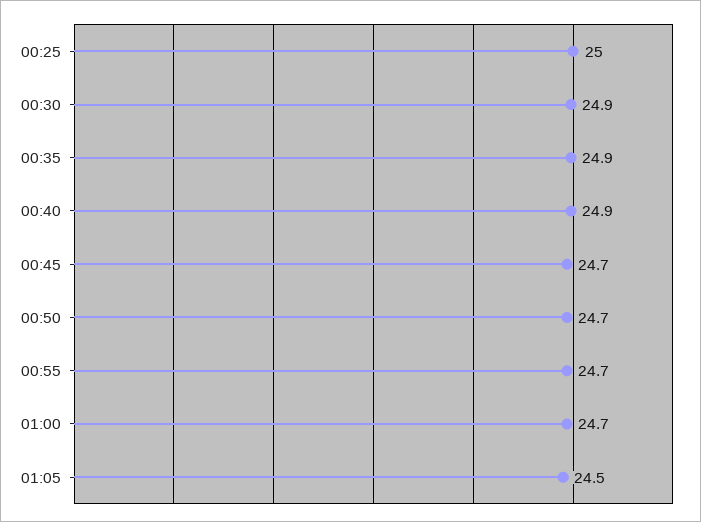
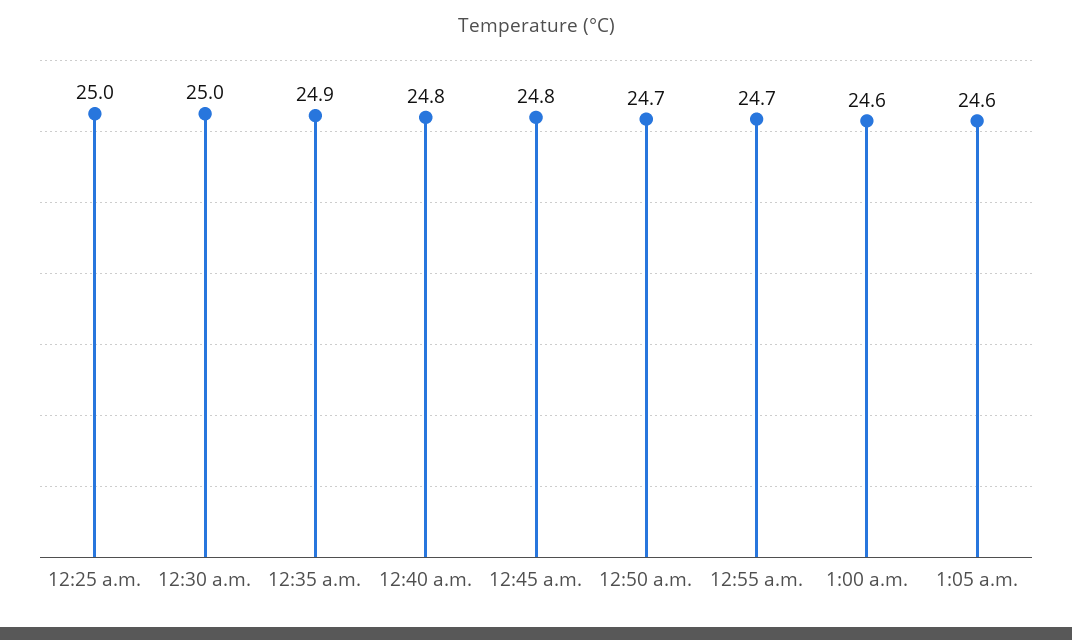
00:30: 24.9 -> 25
00:40: 24.9 -> 24.8
00:45: 24.7 -> 24.8
01:00: 24.7 -> 24.6
01:05: 24.5 -> 24.6

